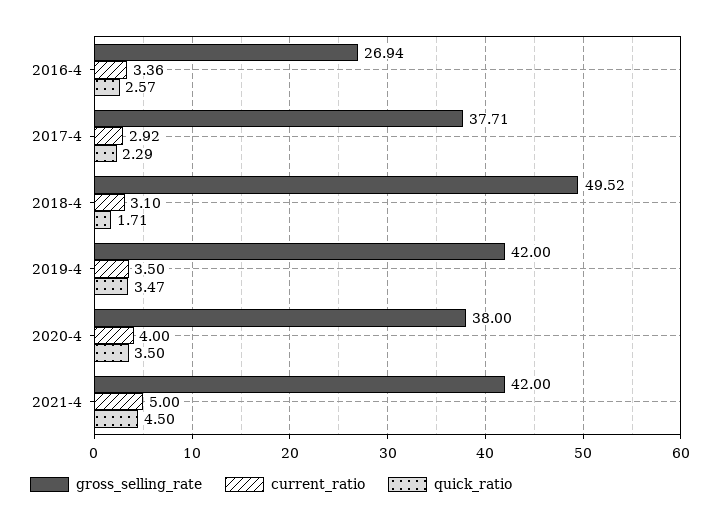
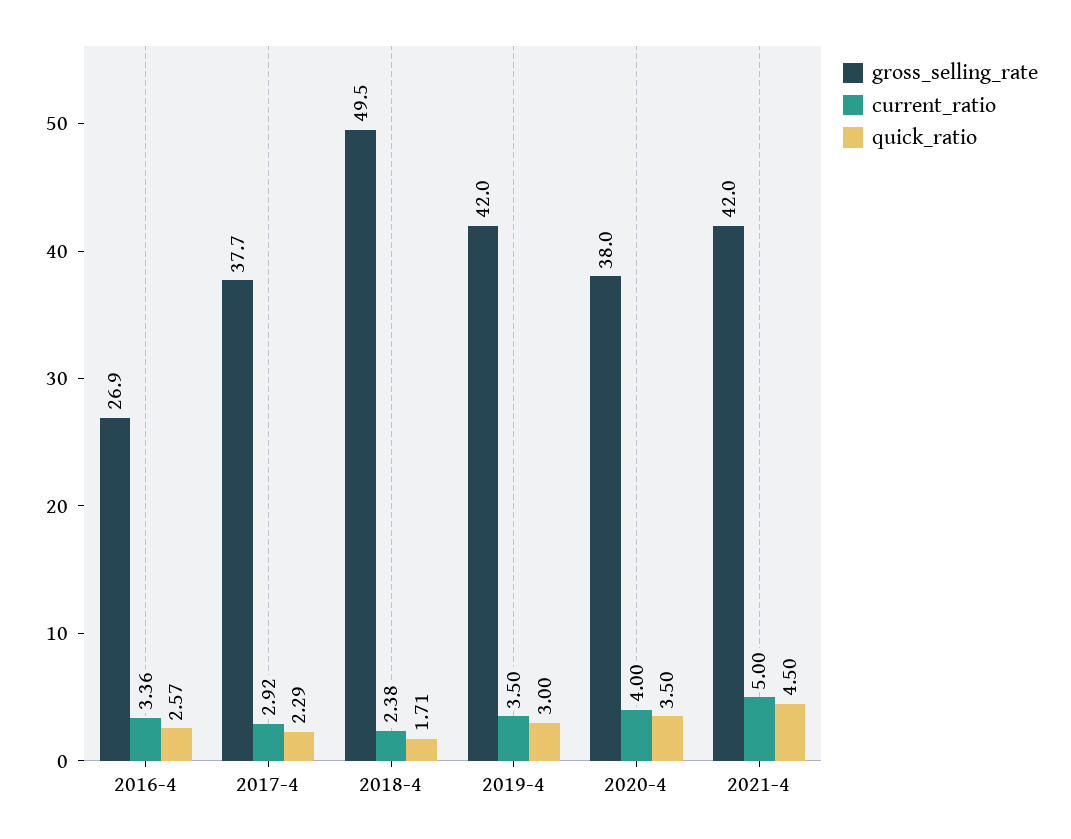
current_ratio, 2018-4: 3.1 -> 2.38
quick_ratio, 2019-4: 3.47 -> 3

